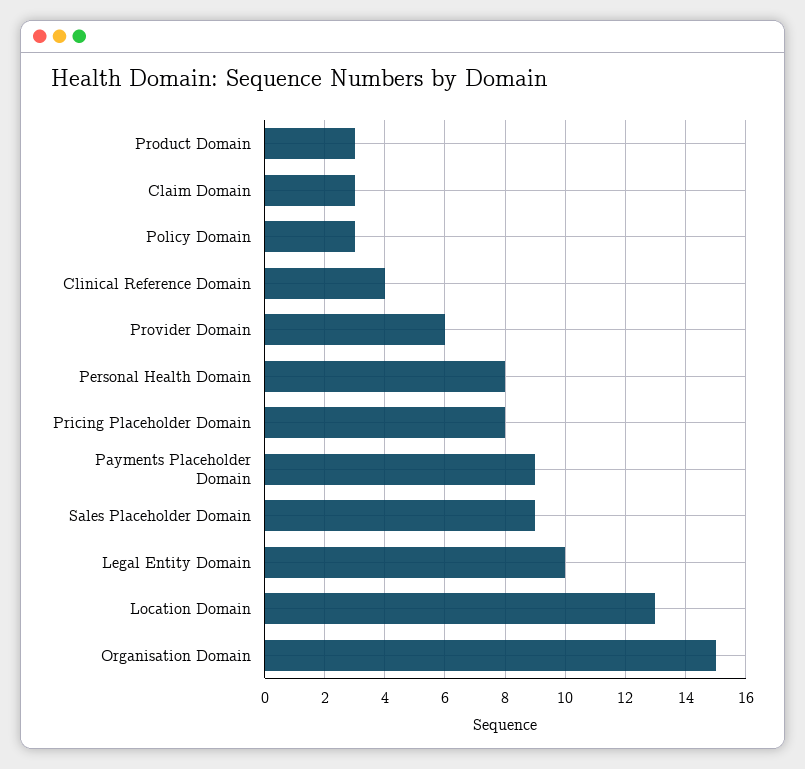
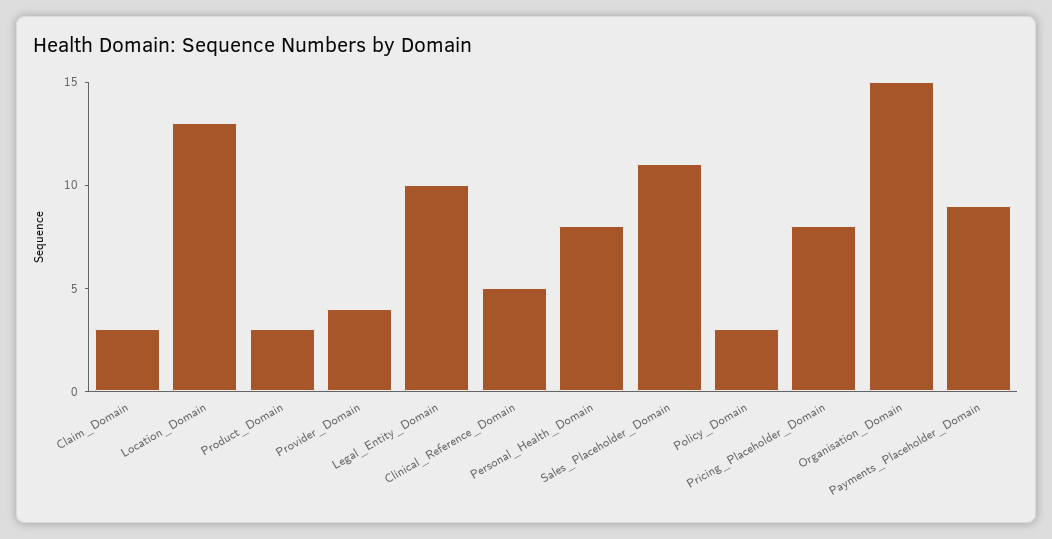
Clinical Reference Domain: 4 -> 5
Provider Domain: 6 -> 4
Sales Placeholder Domain: 9 -> 11

